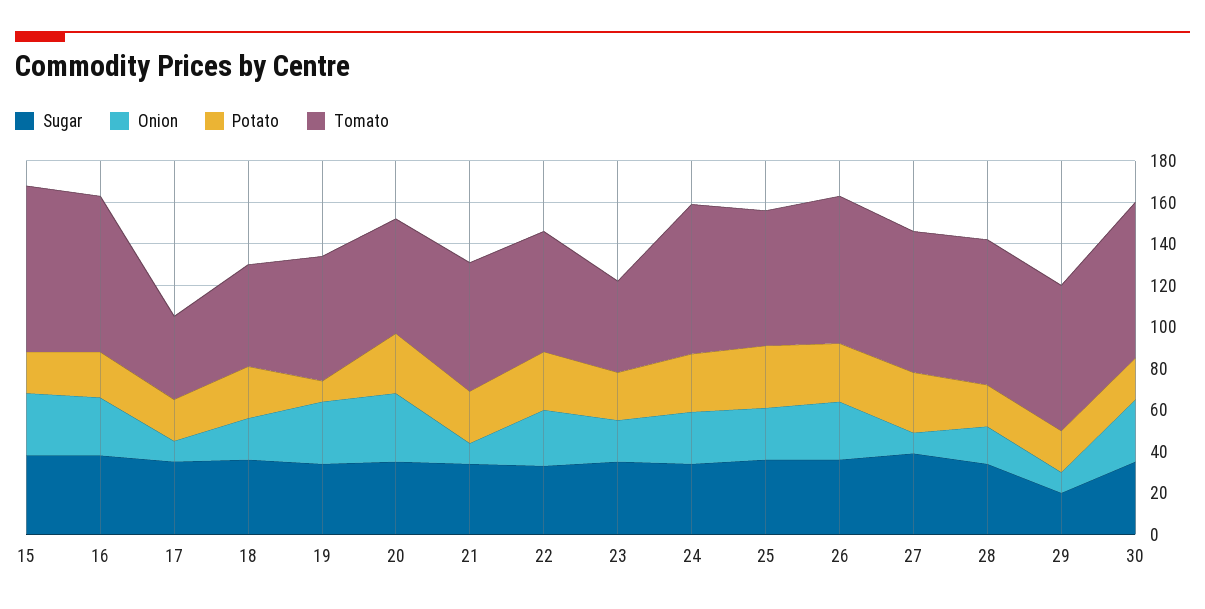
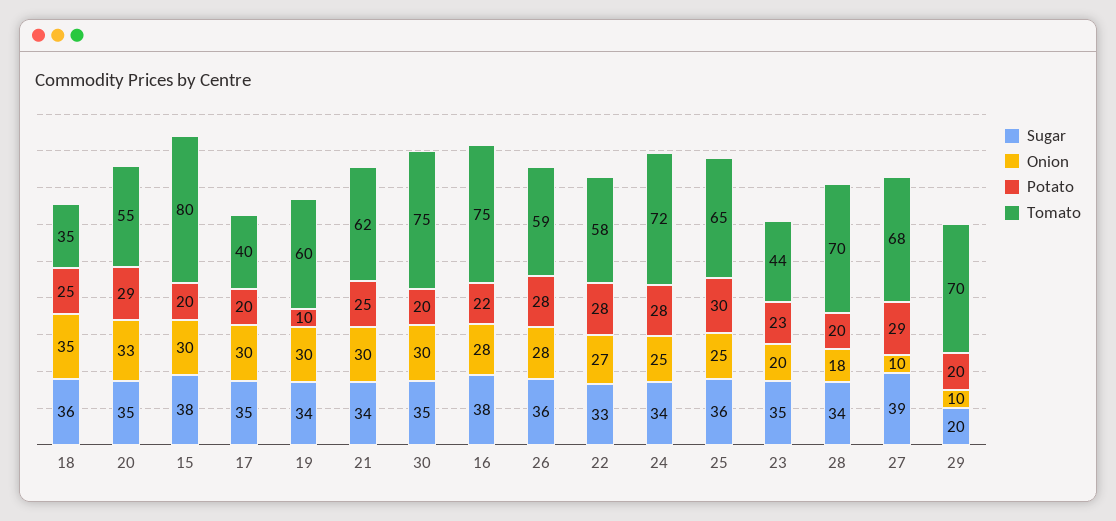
Onion, 17: 10 -> 30
Onion, 18: 20 -> 35
Tomato, 18: 50 -> 35
Onion, 21: 10 -> 30
Tomato, 26: 70 -> 59

